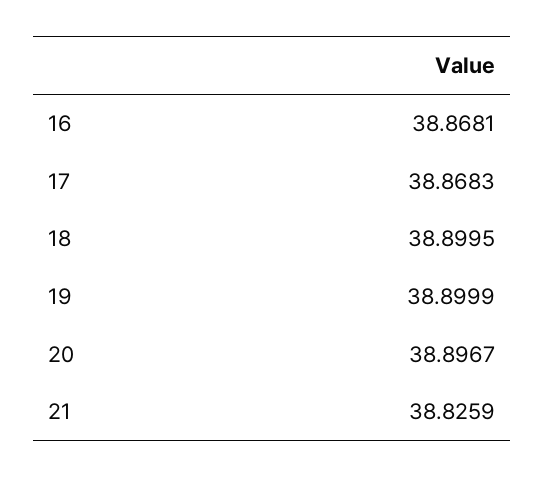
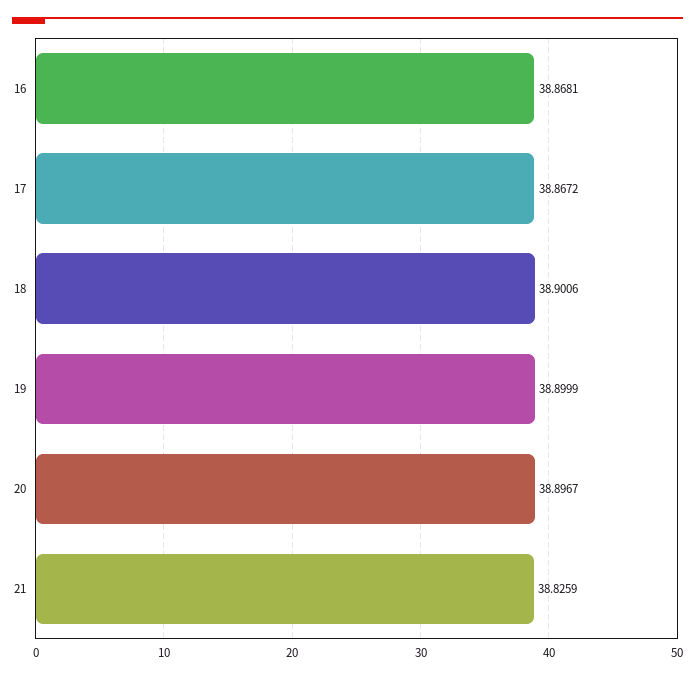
17: 38.8683 -> 38.8672
18: 38.8995 -> 38.9006

